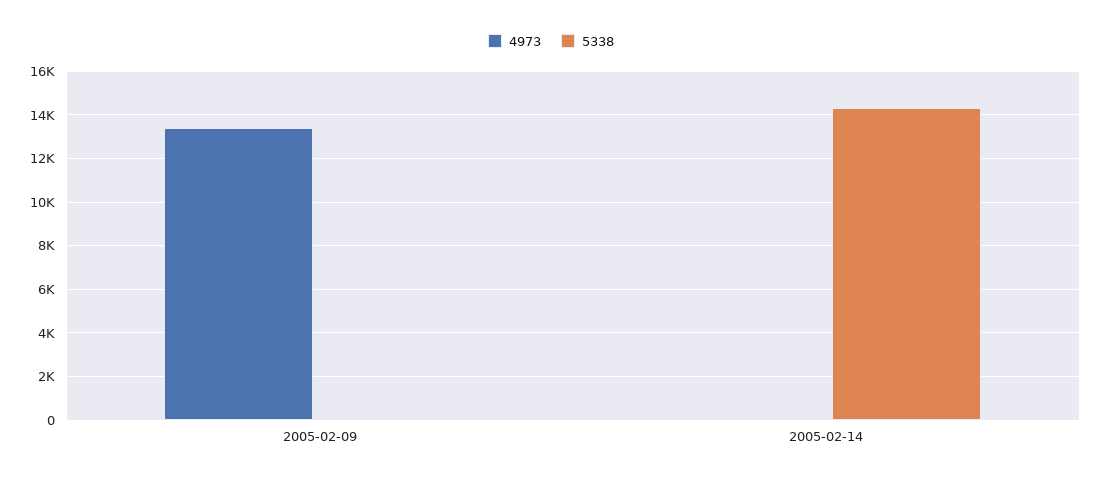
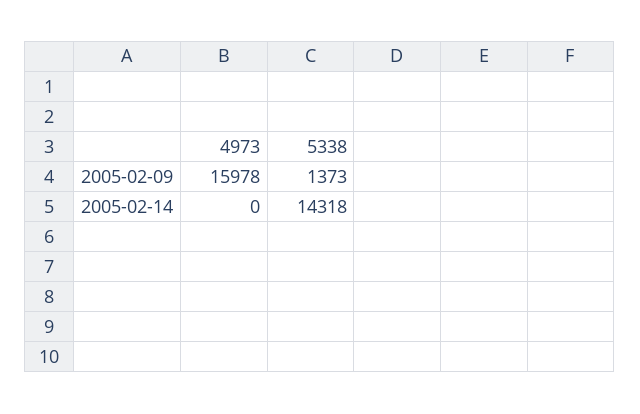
4973, 2005-02-09: 13500 -> 15978
5338, 2005-02-09: 0 -> 1373

